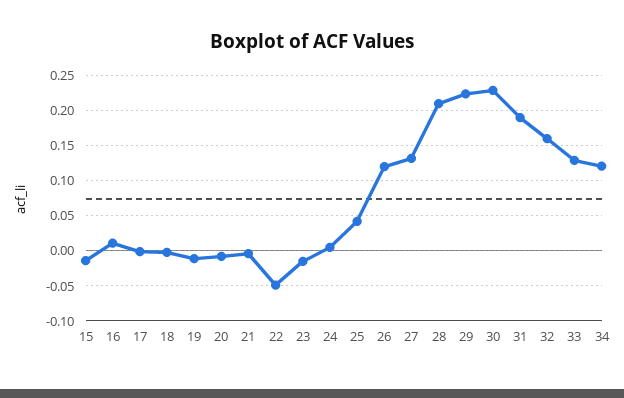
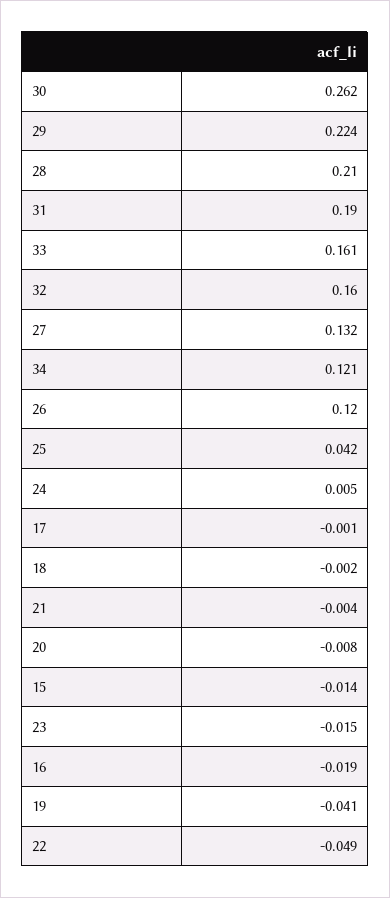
16: 0.01 -> -0.019
19: -0.01 -> -0.041
30: 0.23 -> 0.262
33: 0.13 -> 0.161

